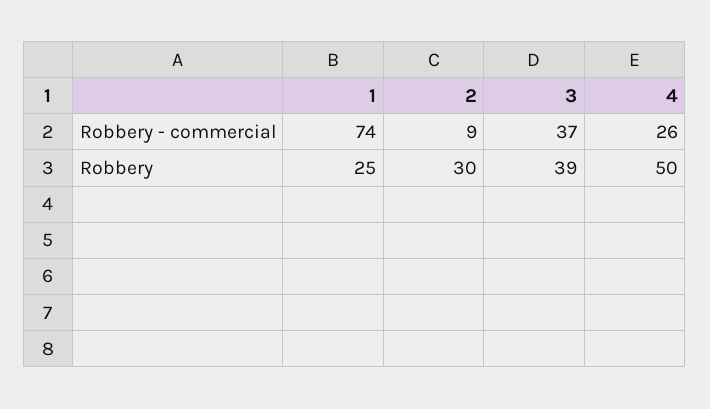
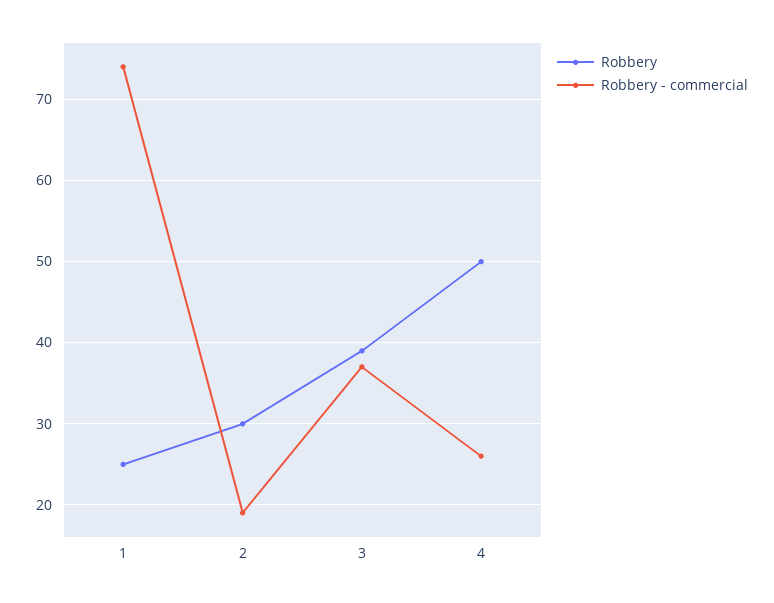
Robbery - commercial, 2: 9 -> 19

